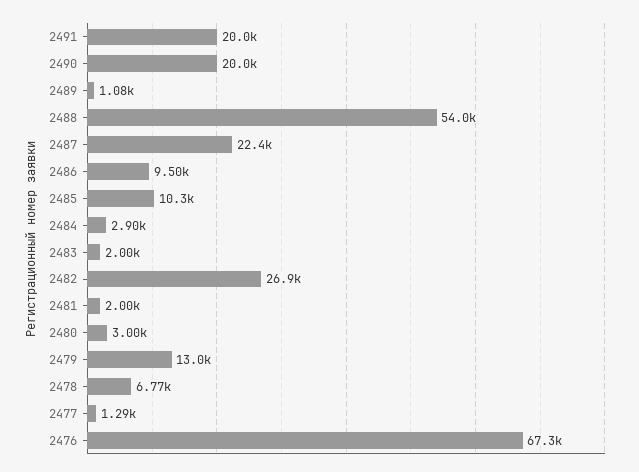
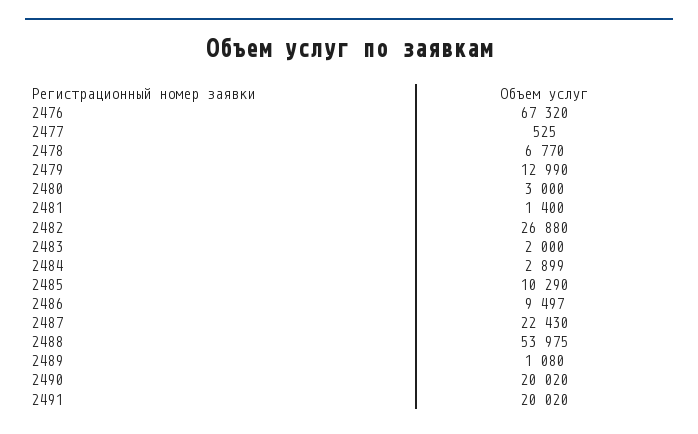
2481: 2000 -> 1400
2477: 1290 -> 525

